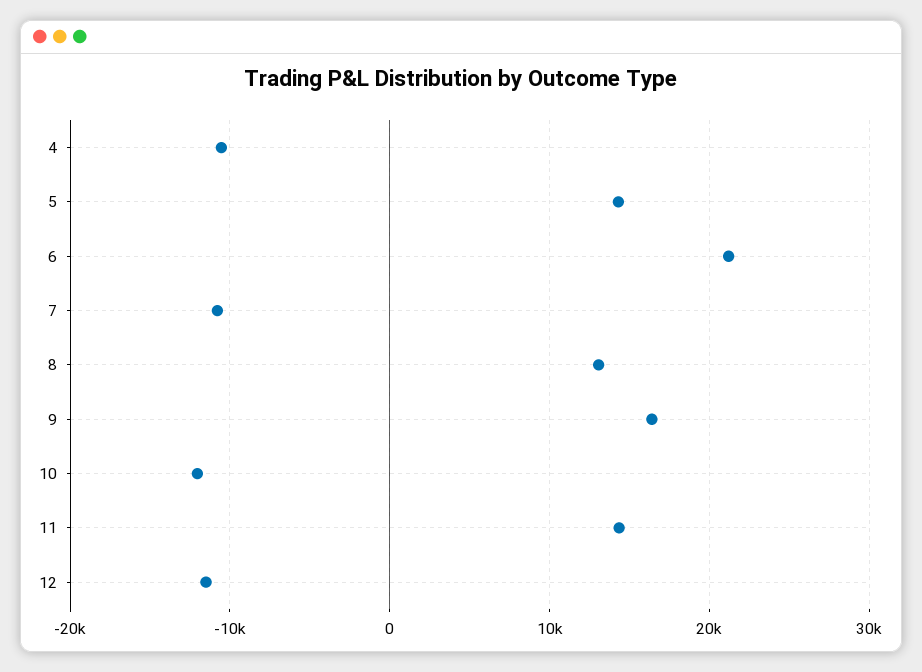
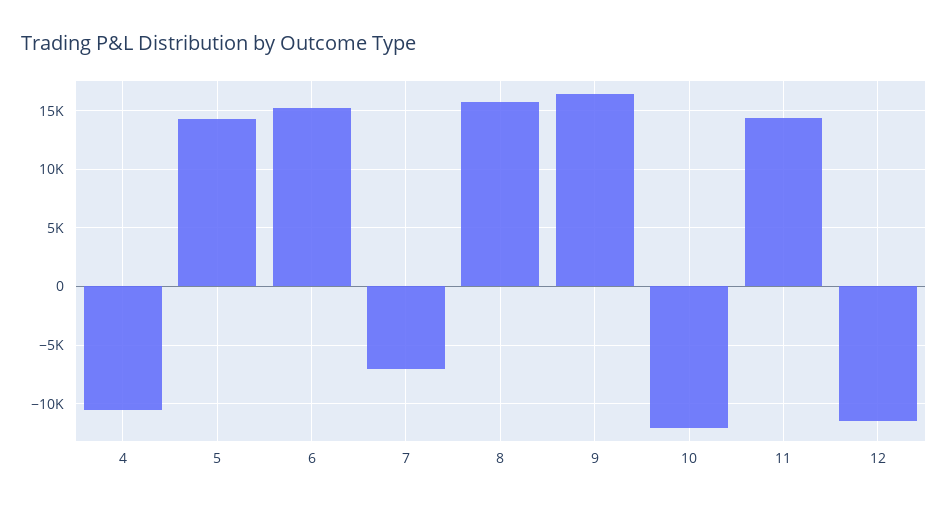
6: 21000 -> 15000
7: -11000 -> -7000
8: 13000 -> 16000

